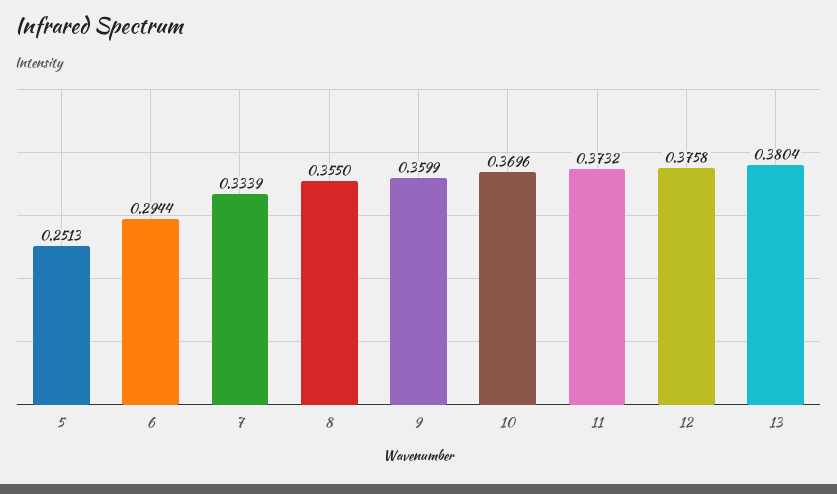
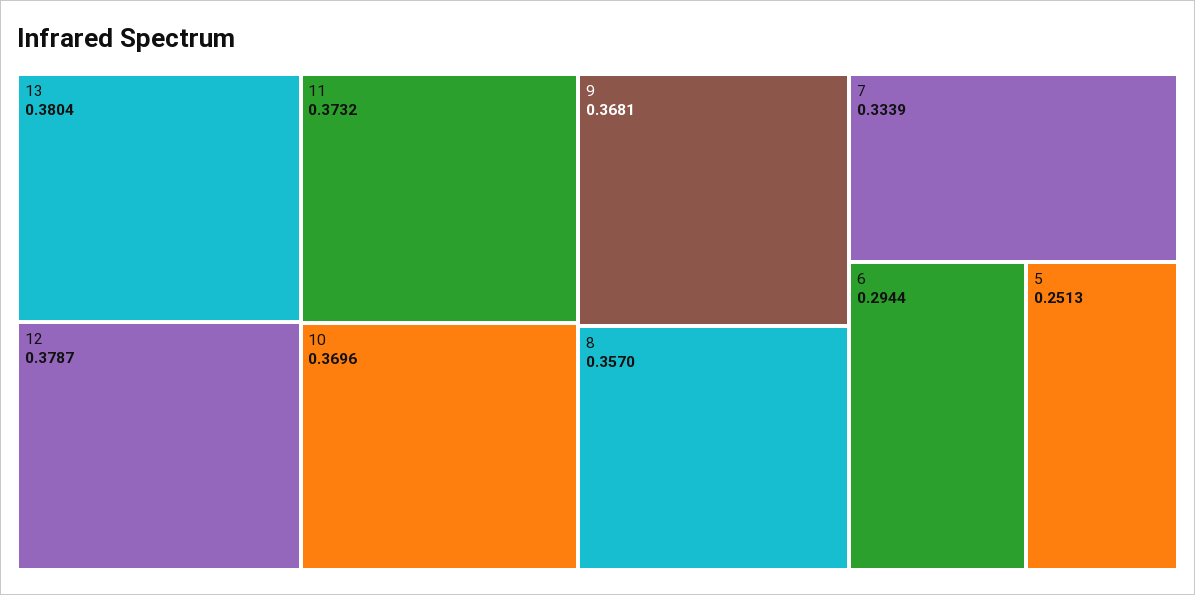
8: 0.355 -> 0.357
9: 0.3599 -> 0.3681
12: 0.3758 -> 0.3787

